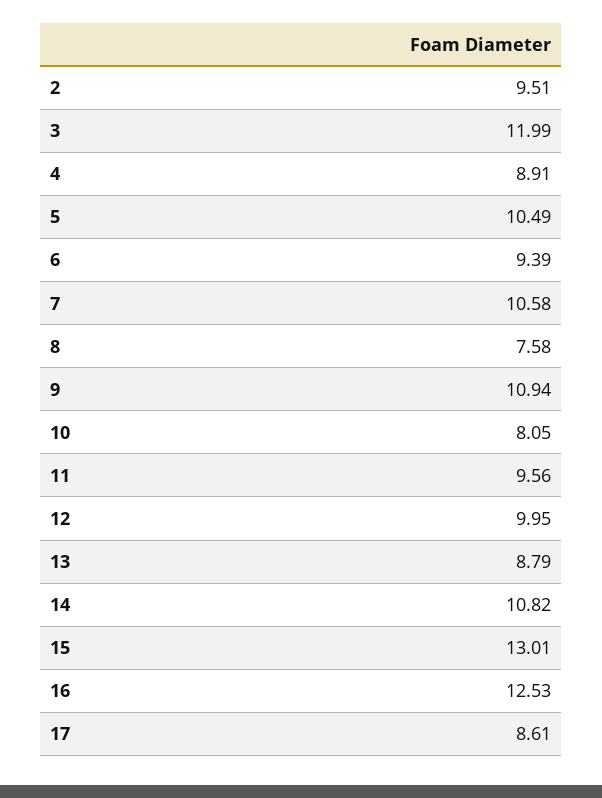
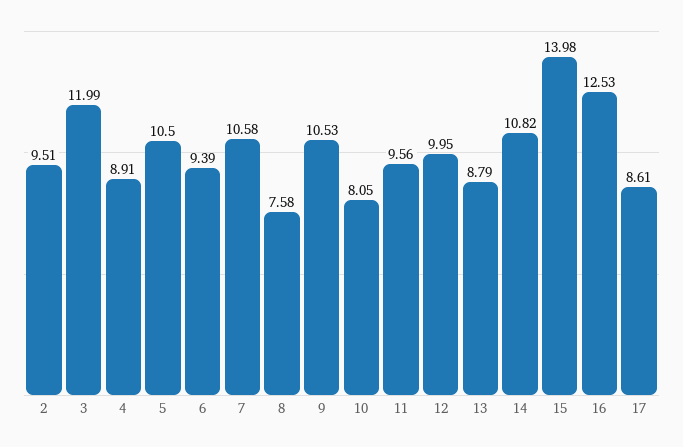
5: 10.49 -> 10.5
9: 10.94 -> 10.53
15: 13.01 -> 13.98

